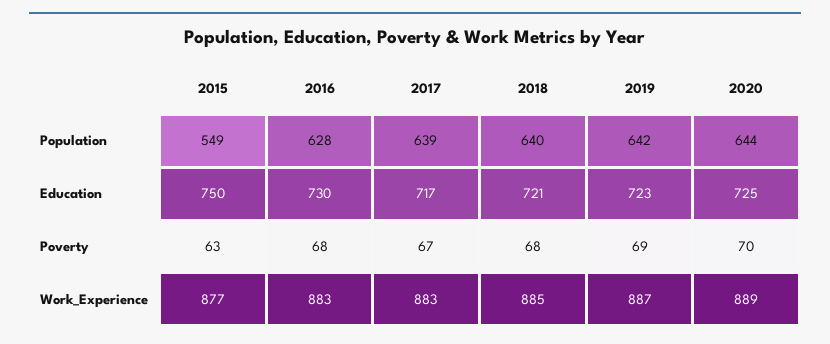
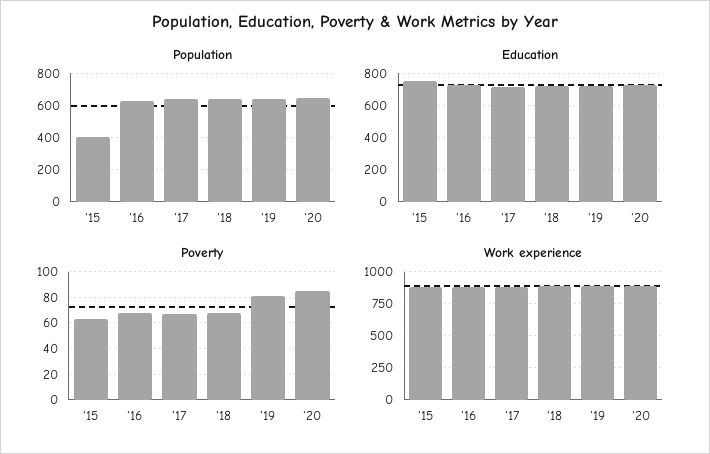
Population, 2015: 549 -> 400
Poverty, 2019: 69 -> 80
Poverty, 2020: 70 -> 85

